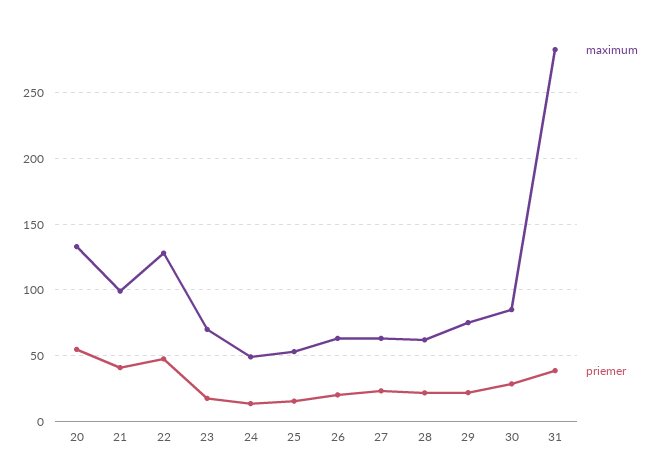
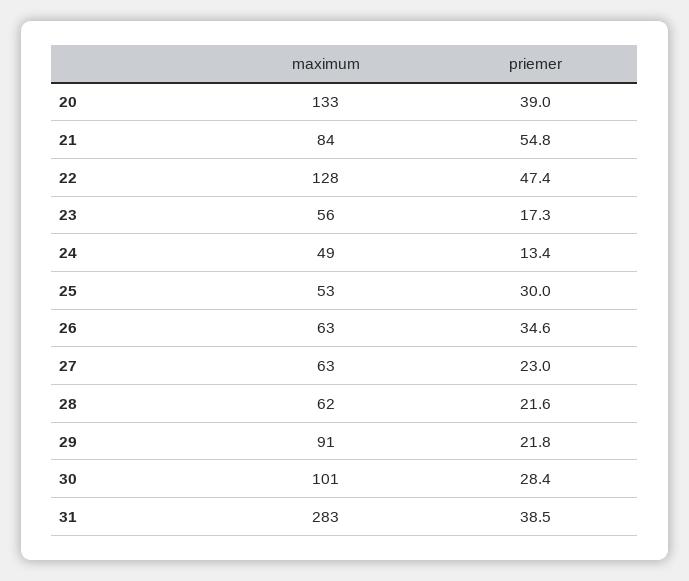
priemer, 20: 55 -> 39
maximum, 21: 100 -> 84
priemer, 21: 40 -> 54.8
maximum, 23: 70 -> 56
priemer, 25: 15 -> 30
priemer, 26: 20 -> 34.6
maximum, 29: 75 -> 91
maximum, 30: 85 -> 101

